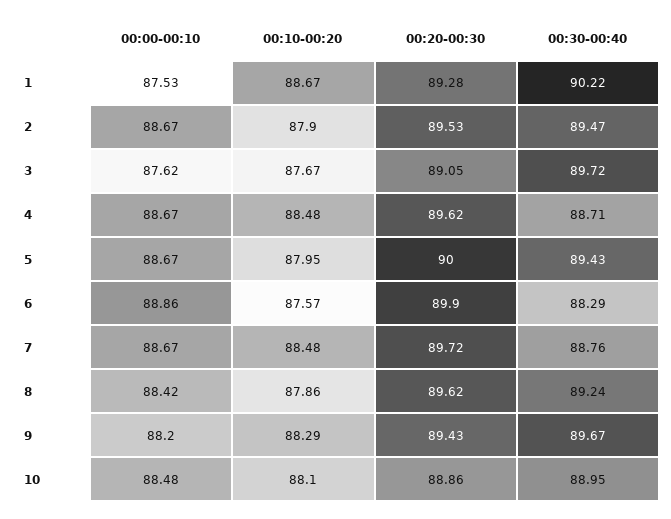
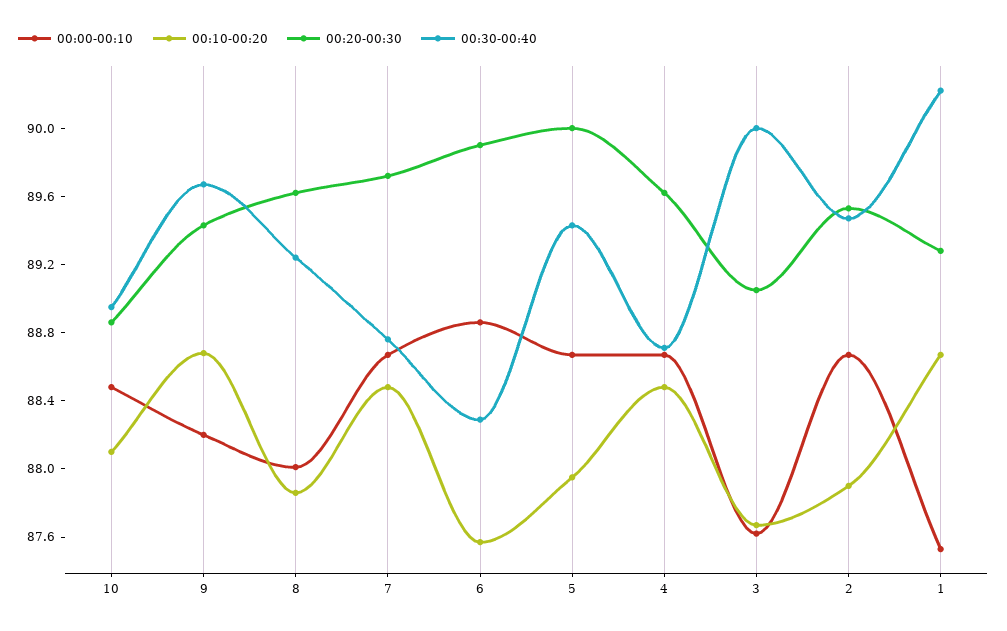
00:30-00:40, 3: 89.72 -> 90
00:00-00:10, 8: 88.42 -> 88
00:10-00:20, 9: 88.29 -> 88.7

